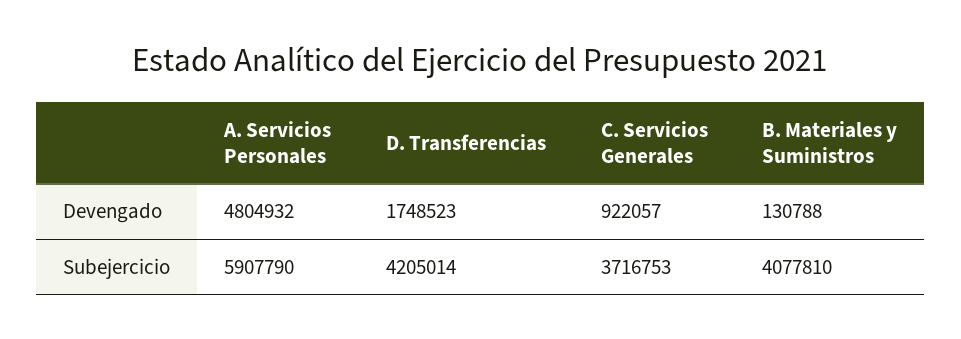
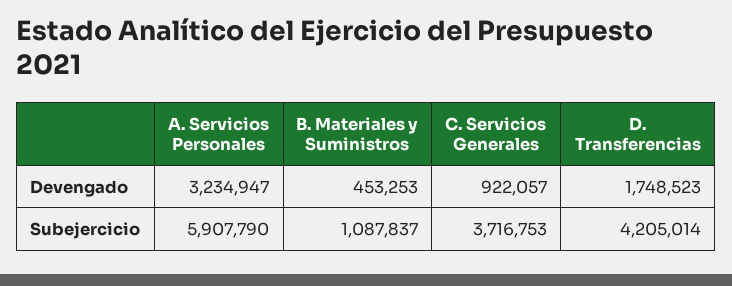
A. Servicios Personales, Devengado: 4804932 -> 3234947
B. Materiales y Suministros, Devengado: 130788 -> 453253
B. Materiales y Suministros, Subejercicio: 4077810 -> 1087837

